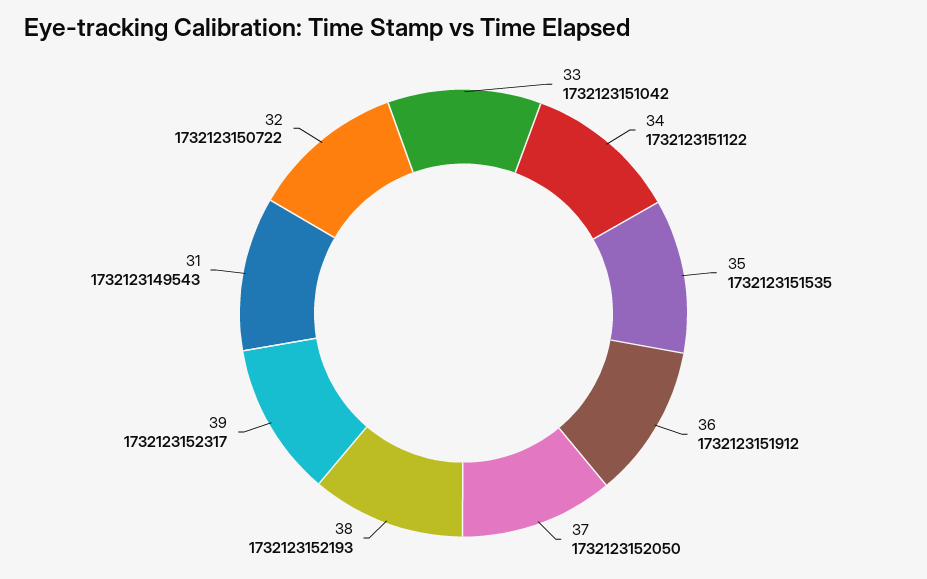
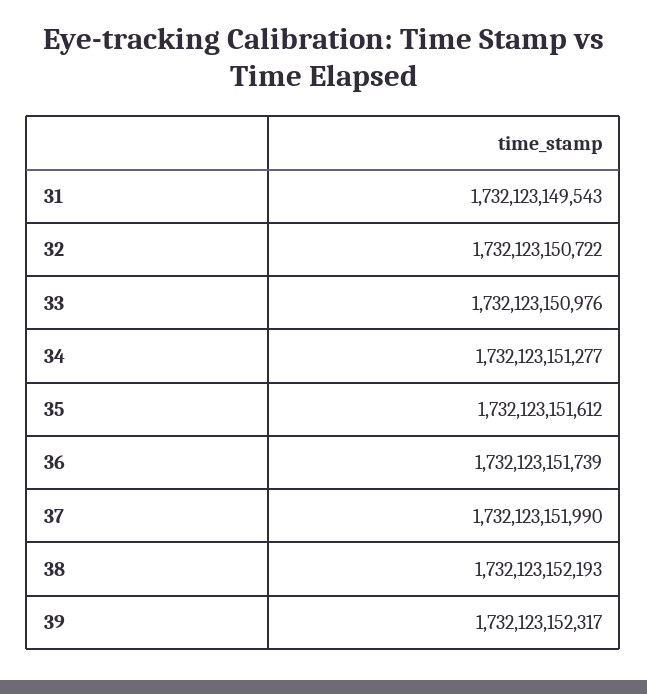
33: 1732123151042 -> 1732123150976
34: 1732123151122 -> 1732123151277
35: 1732123151535 -> 1732123151612
36: 1732123151912 -> 1732123151739
37: 1732123152050 -> 1732123151990

